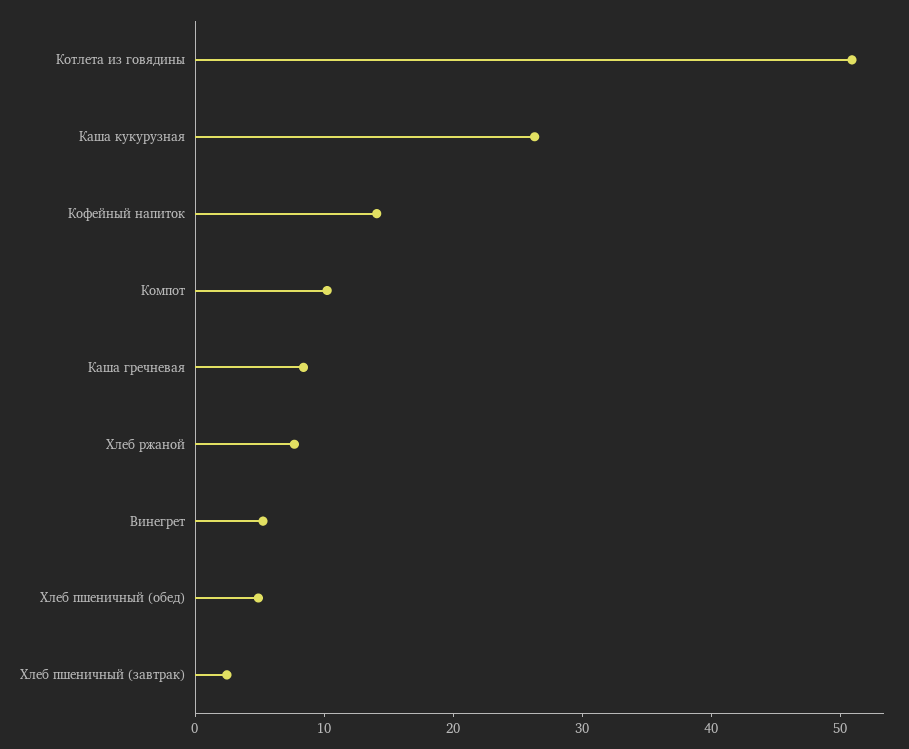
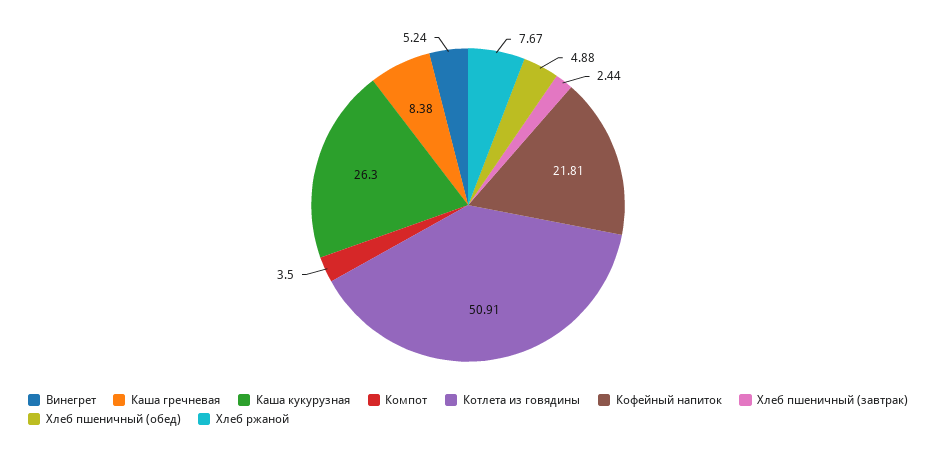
Кофейный напиток: 14 -> 21.81
Компот: 10 -> 3.5

